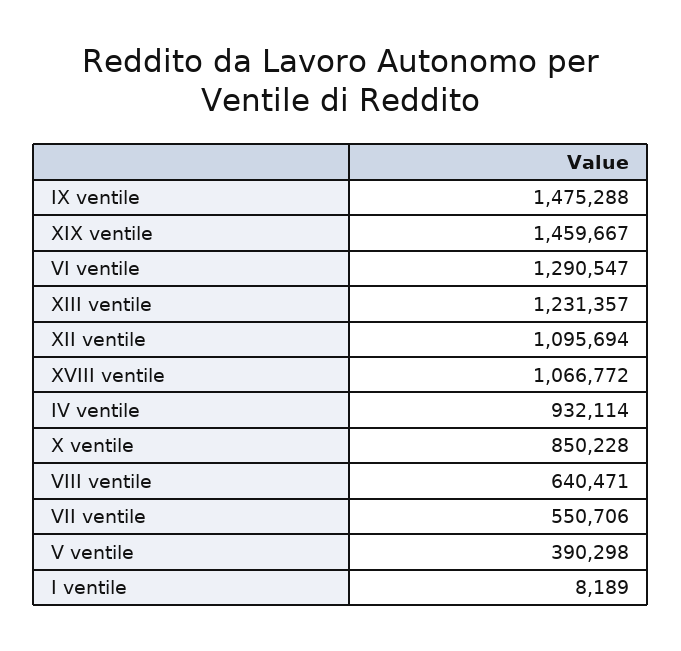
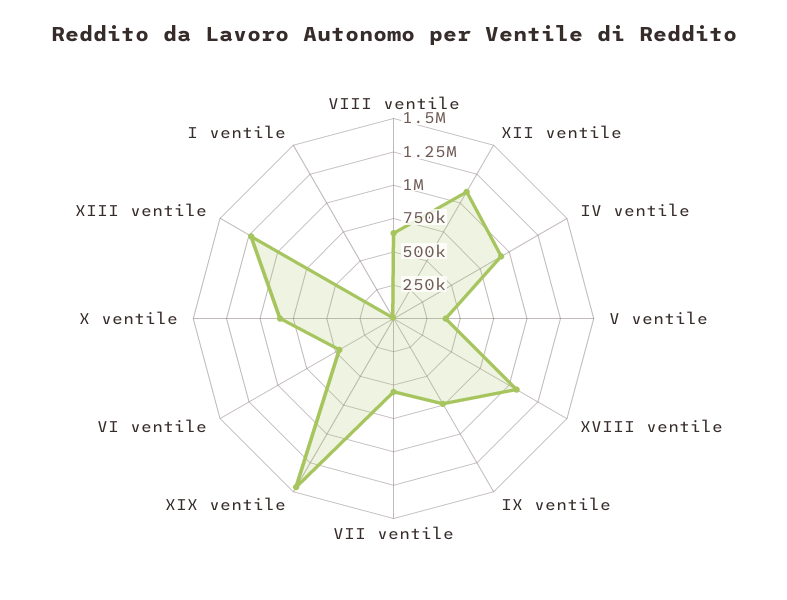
IX ventile: 1475288 -> 750000
VI ventile: 1290547 -> 500000

